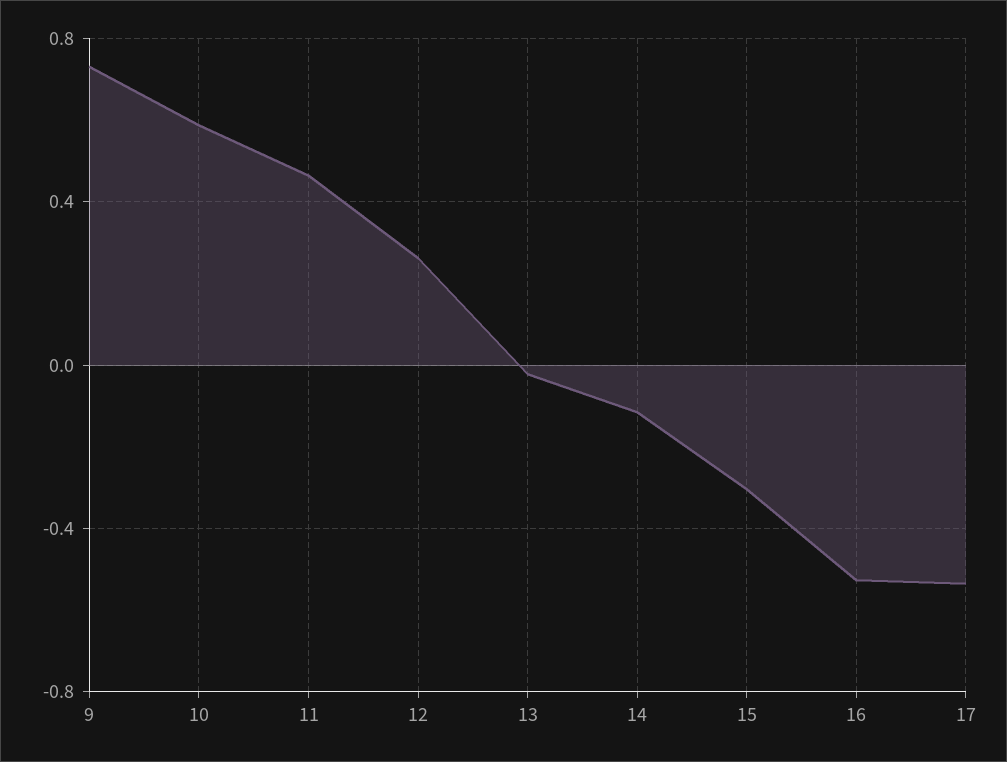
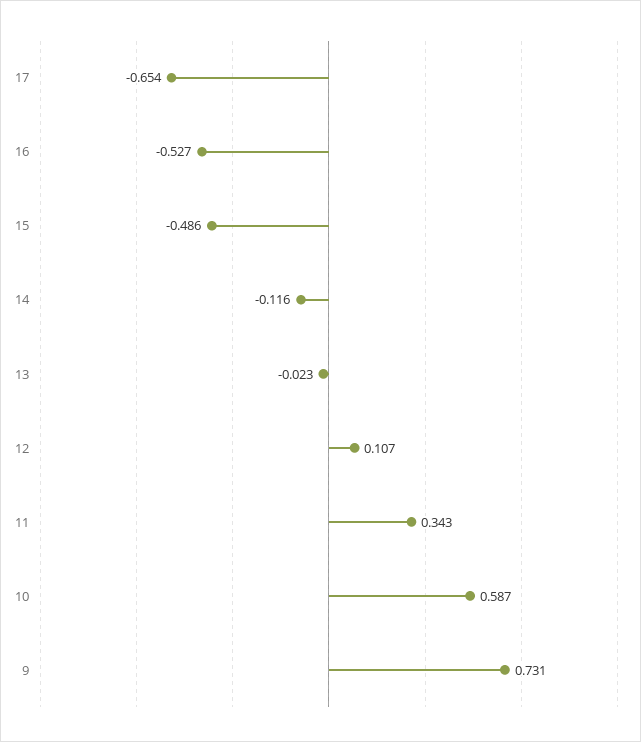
11: 0.45 -> 0.343
12: 0.25 -> 0.107
15: -0.3 -> -0.486
17: -0.55 -> -0.654

